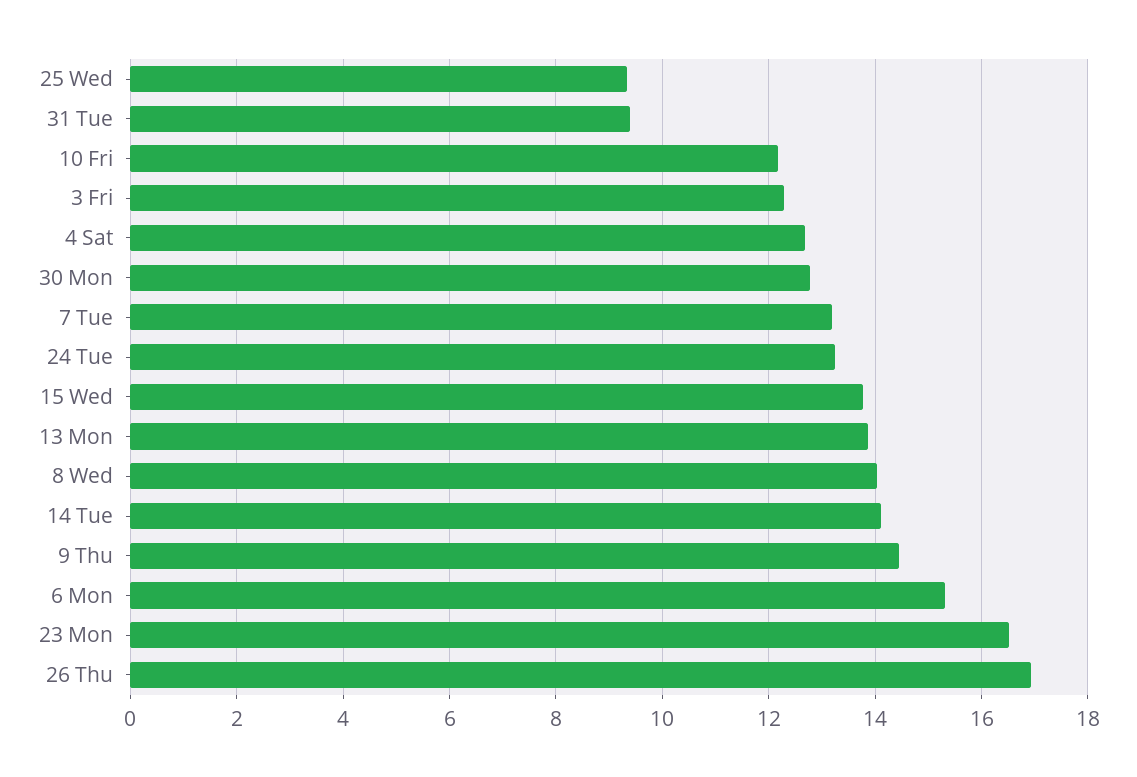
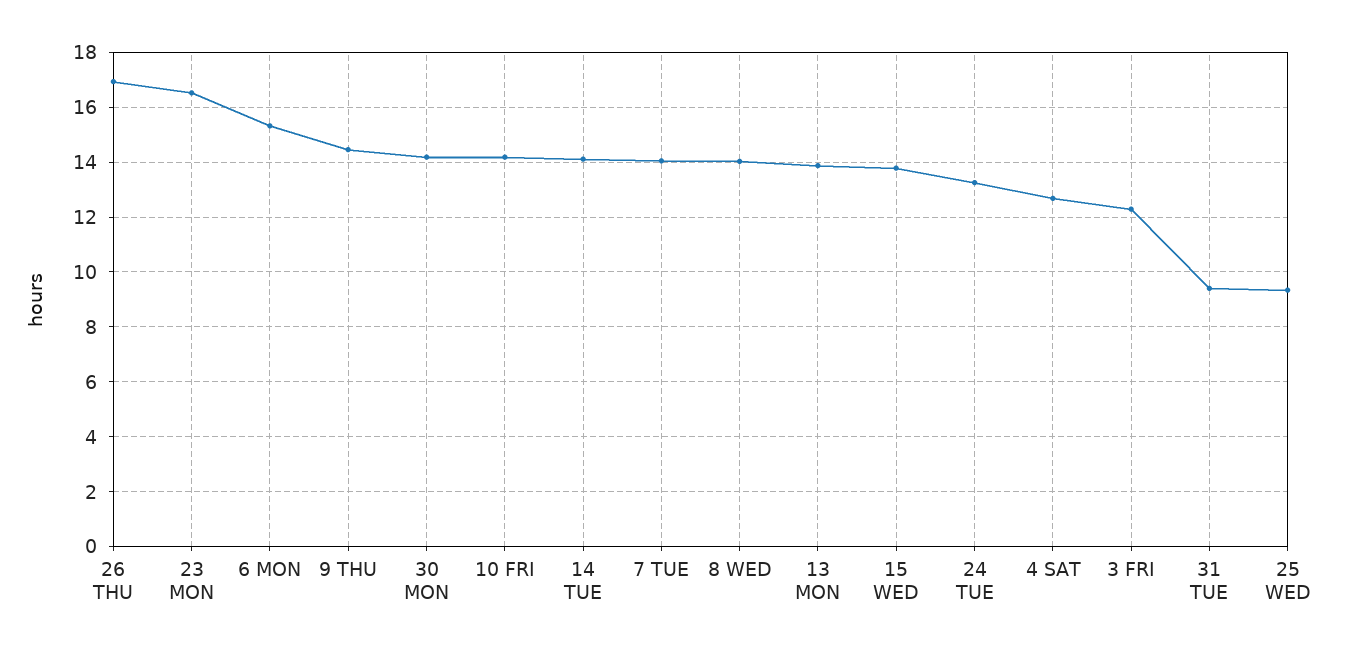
10 Fri: 12.2 -> 14.25
30 Mon: 12.8 -> 14.25
7 Tue: 13.2 -> 14

